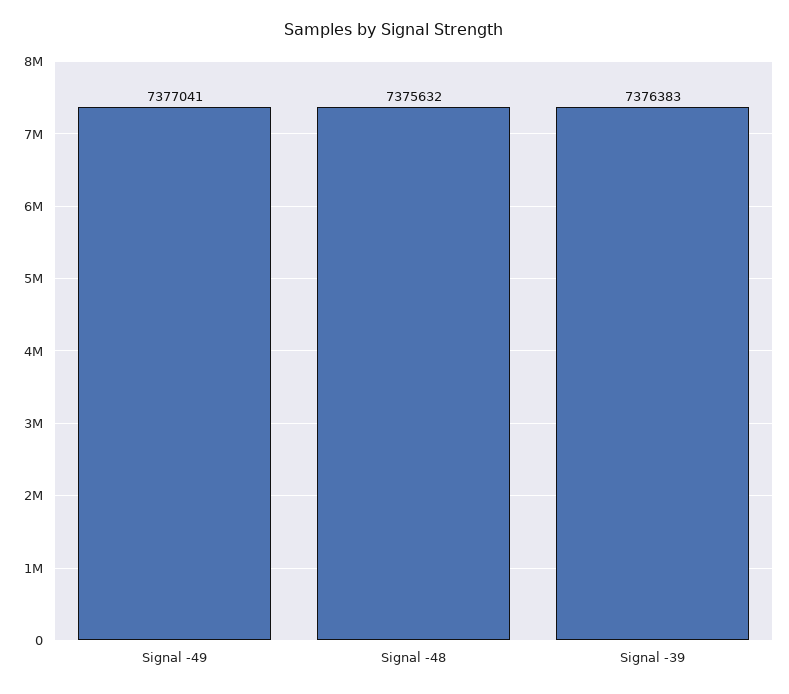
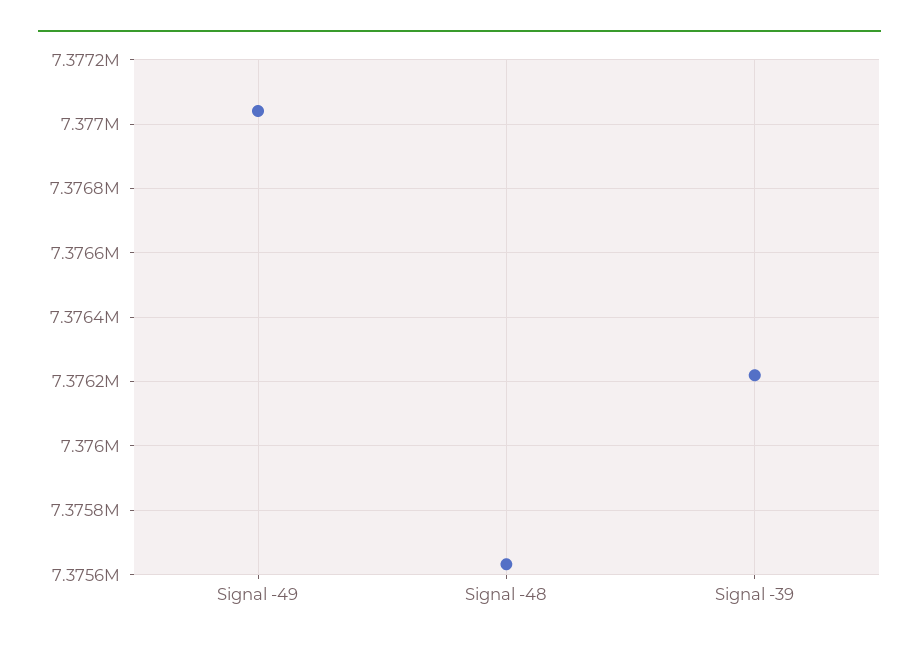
Signal -39: 7376383 -> 7376220

